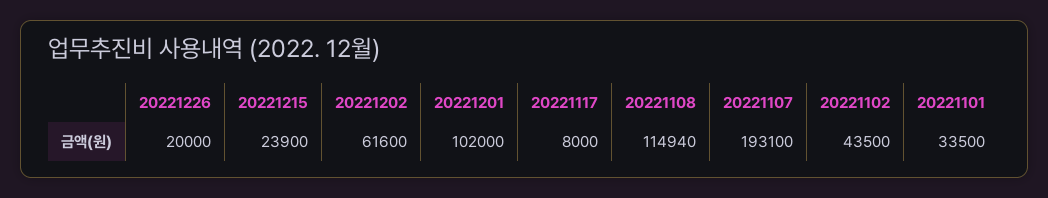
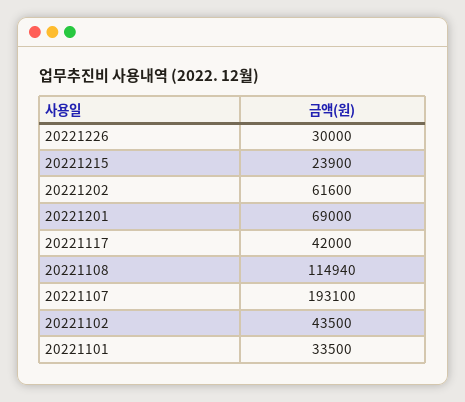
20221226: 20000 -> 30000
20221201: 102000 -> 69000
20221117: 8000 -> 42000

